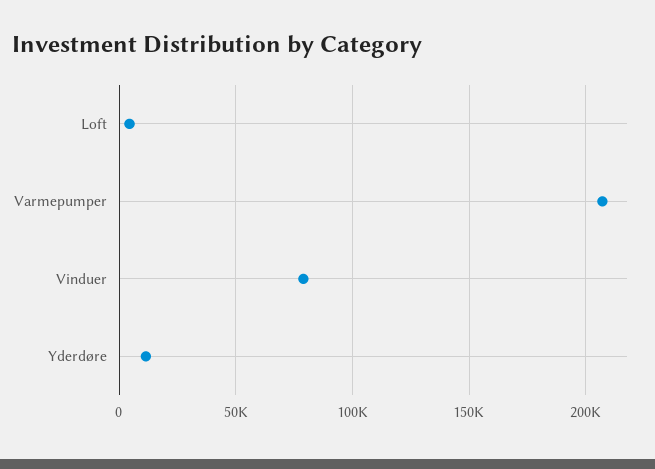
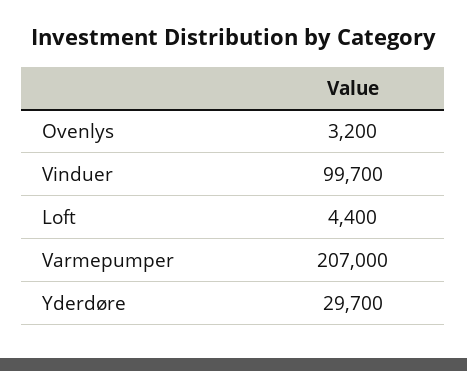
Vinduer: 80000 -> 99700
Yderdøre: 10000 -> 29700
Ovenlys: none -> 3200

